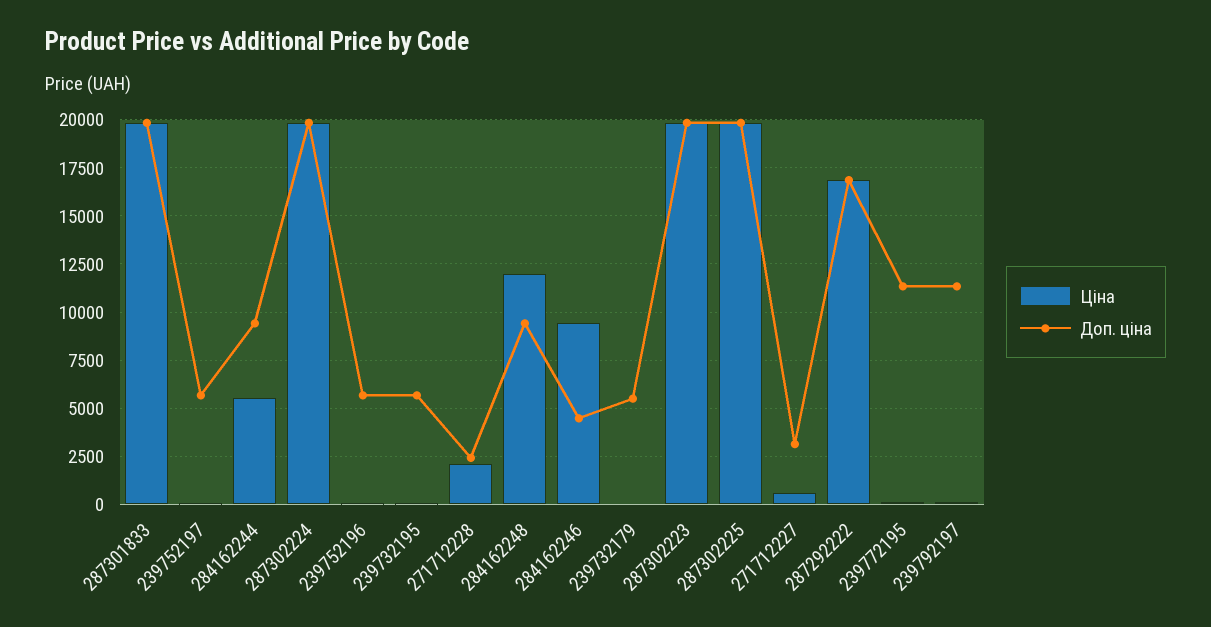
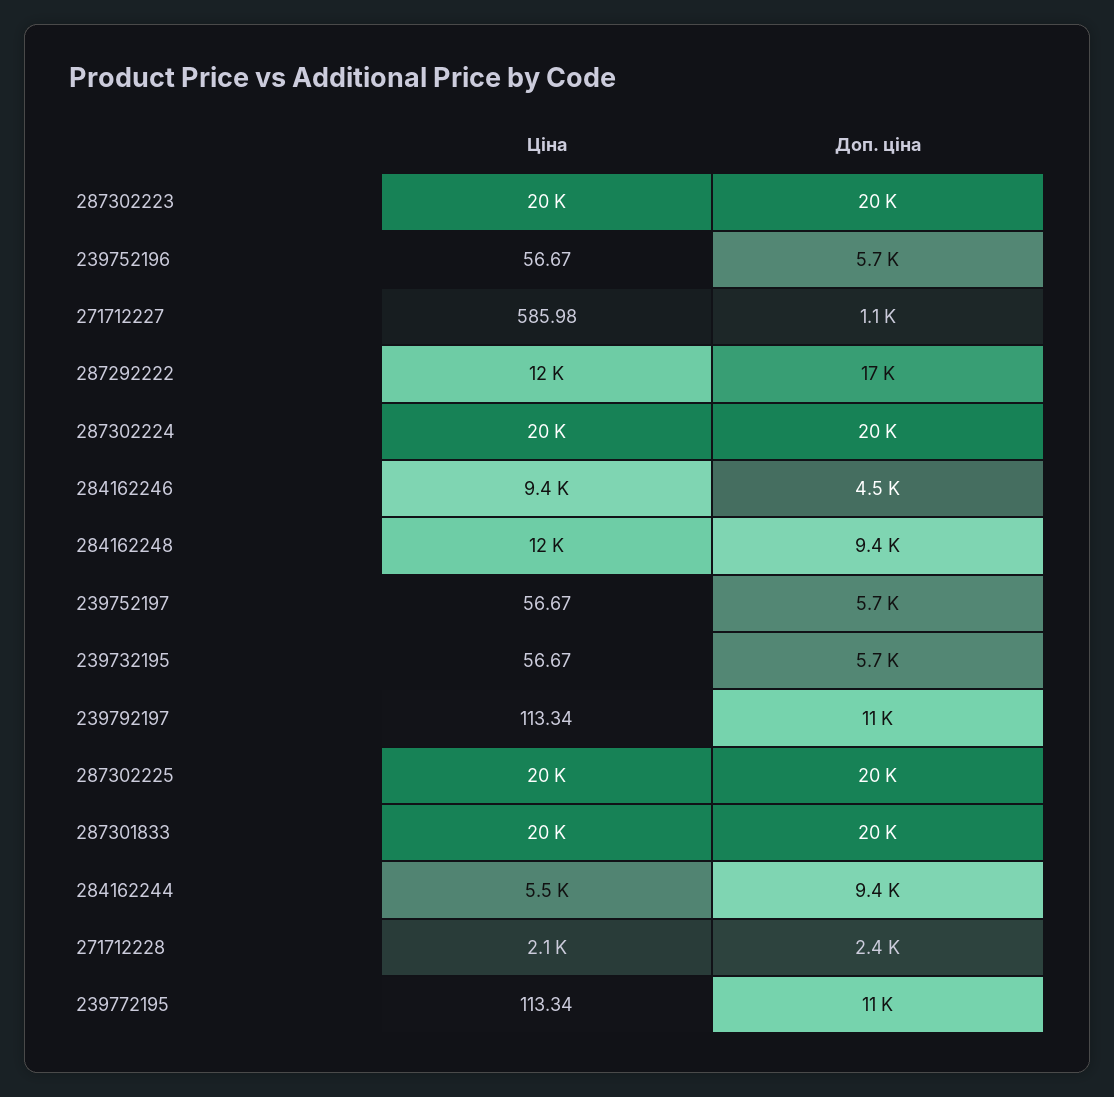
Ціна, 239732179: 0 -> none
Доп. ціна, 239732179: 5500 -> none
Доп. ціна, 271712227: 3000 -> 1100
Ціна, 287292222: 17000 -> 12000

